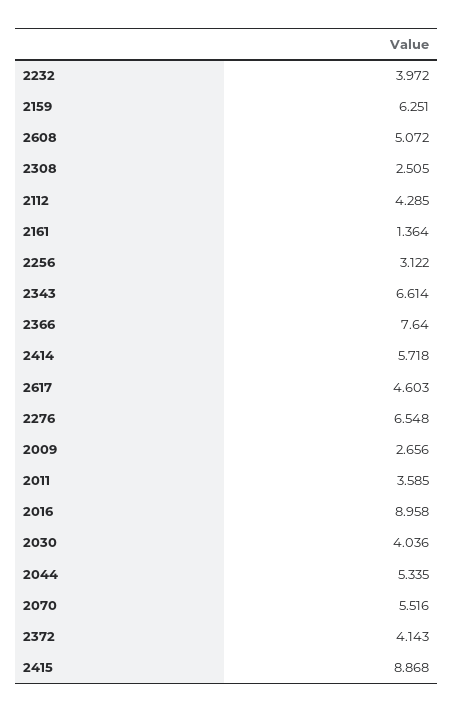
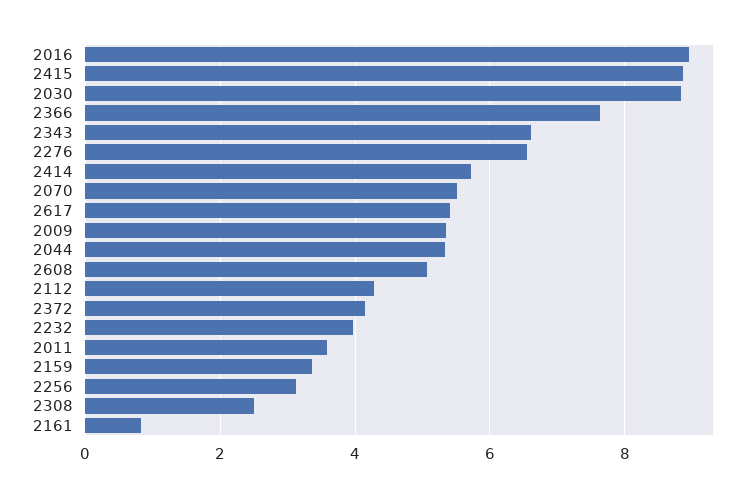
2159: 6.251 -> 3.4
2161: 1.364 -> 0.8
2617: 4.603 -> 5.4
2009: 2.656 -> 5.4
2030: 4.036 -> 8.8

